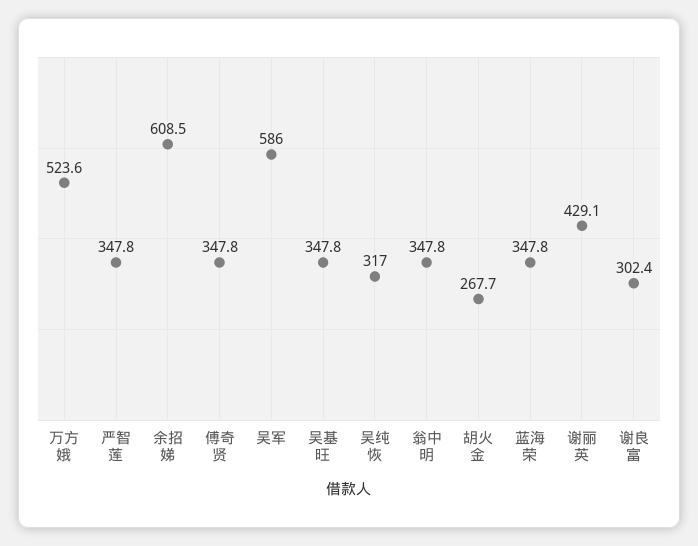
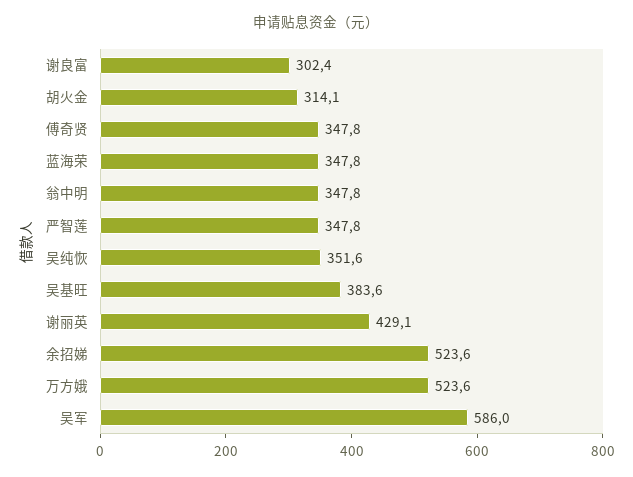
余招娣: 608.5 -> 523.6
吴基旺: 347.8 -> 383.6
吴纯恢: 317 -> 351.6
胡火金: 267.7 -> 314.1

